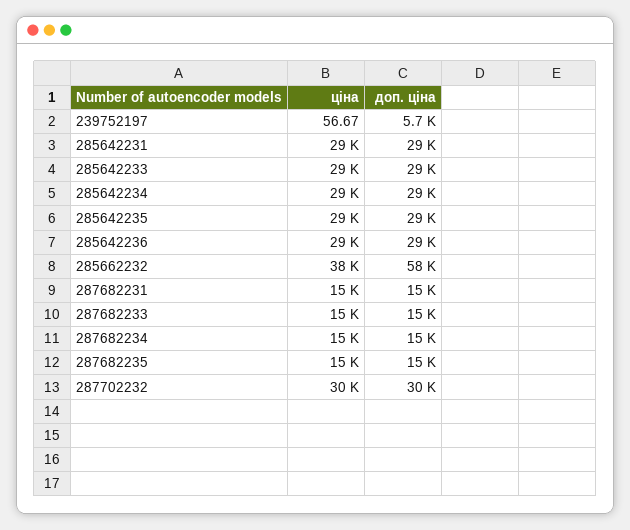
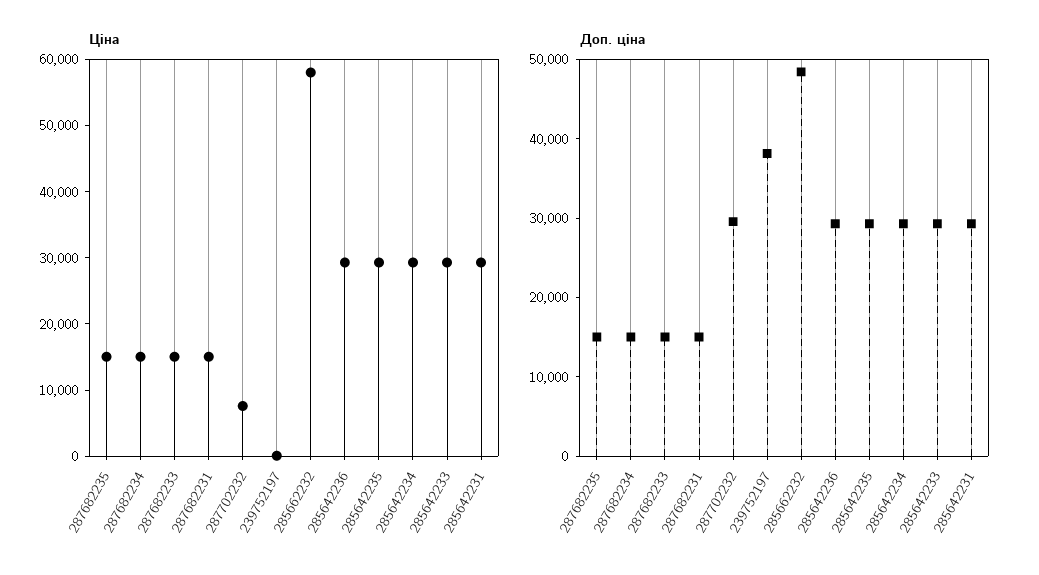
доп. ціна, 239752197: 5700 -> 38000
ціна, 285662232: 38000 -> 58000
доп. ціна, 285662232: 58000 -> 48000
ціна, 287702232: 30000 -> 8000

